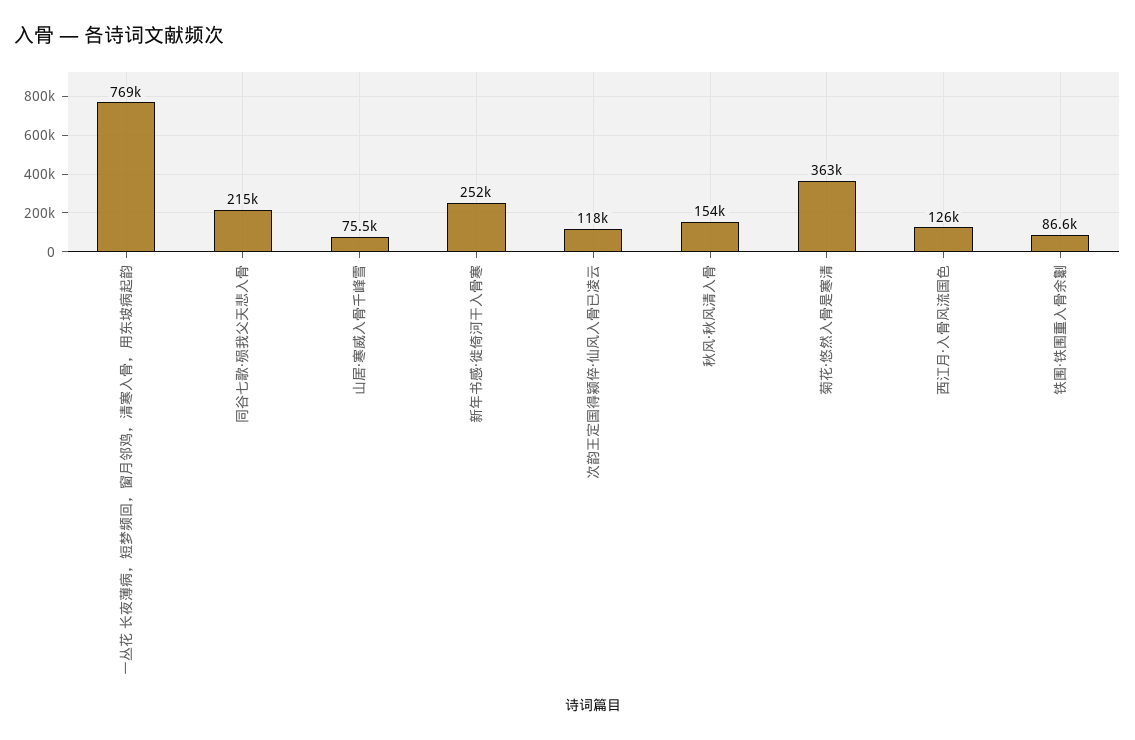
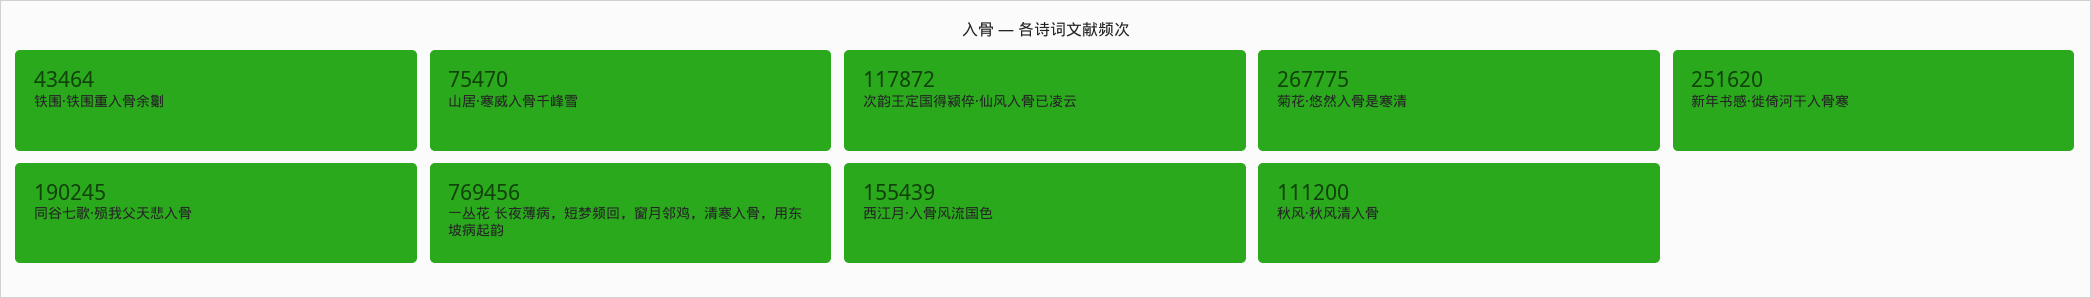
同谷七歌·殒我父天悲入骨: 215000 -> 190245
秋风·秋风清入骨: 154000 -> 111200
菊花·悠然入骨是寒清: 363000 -> 267775
西江月·入骨风流国色: 126000 -> 155439
铁围·铁围重入骨余劖: 86600 -> 43464

